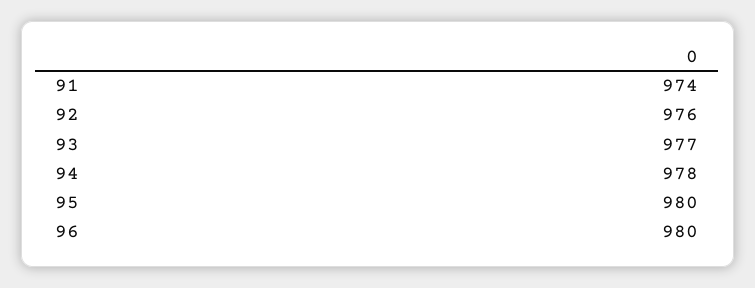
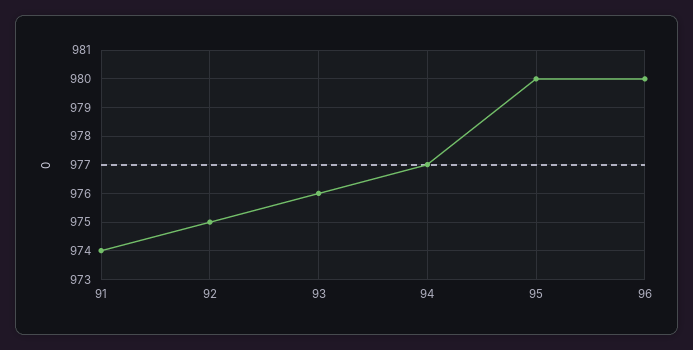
92: 976 -> 975
93: 977 -> 976
94: 978 -> 977

